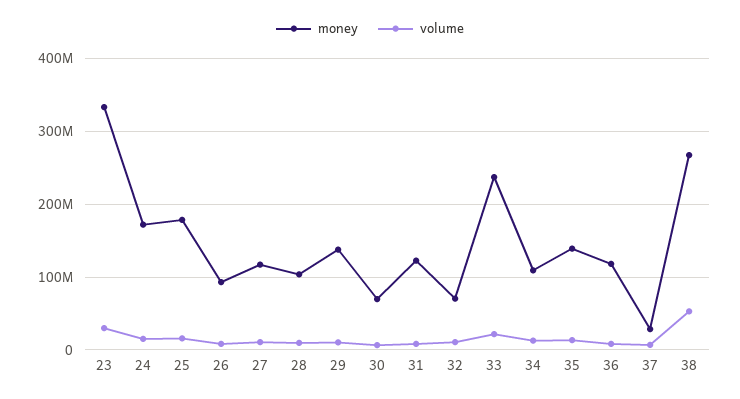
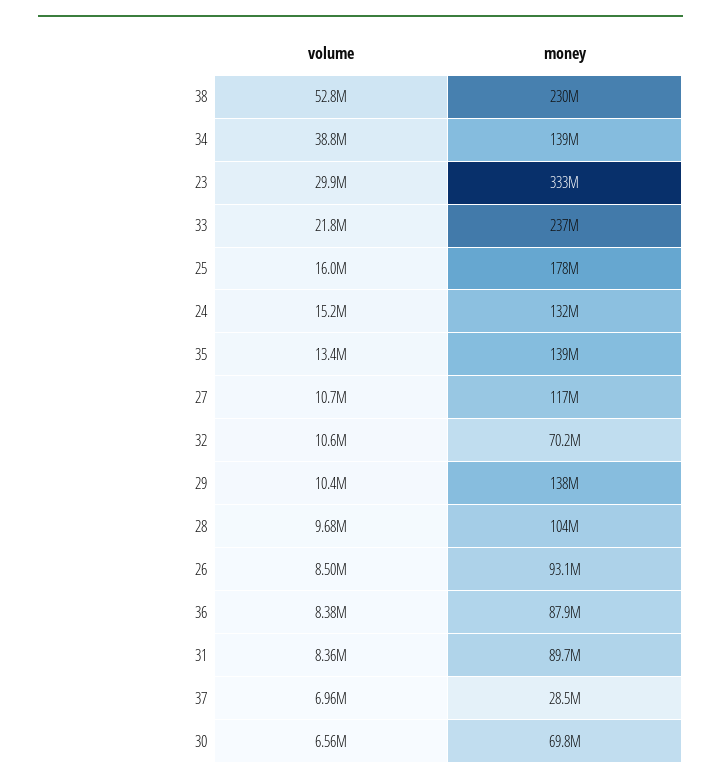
money, 24: 170000000 -> 132000000
money, 31: 120000000 -> 89700000
money, 34: 110000000 -> 139000000
volume, 34: 10000000 -> 38800000
money, 36: 120000000 -> 87900000
money, 38: 270000000 -> 230000000

